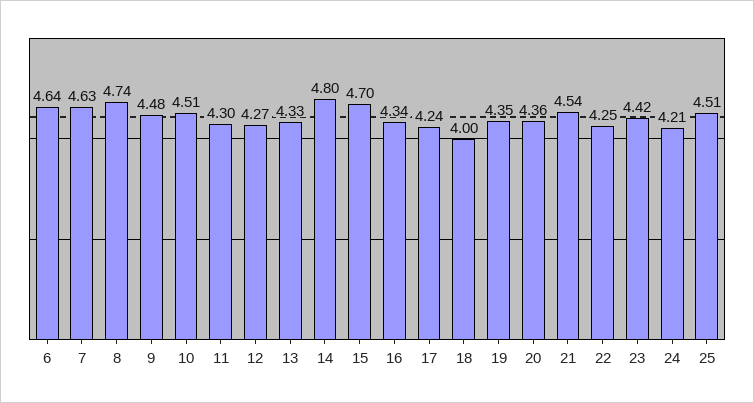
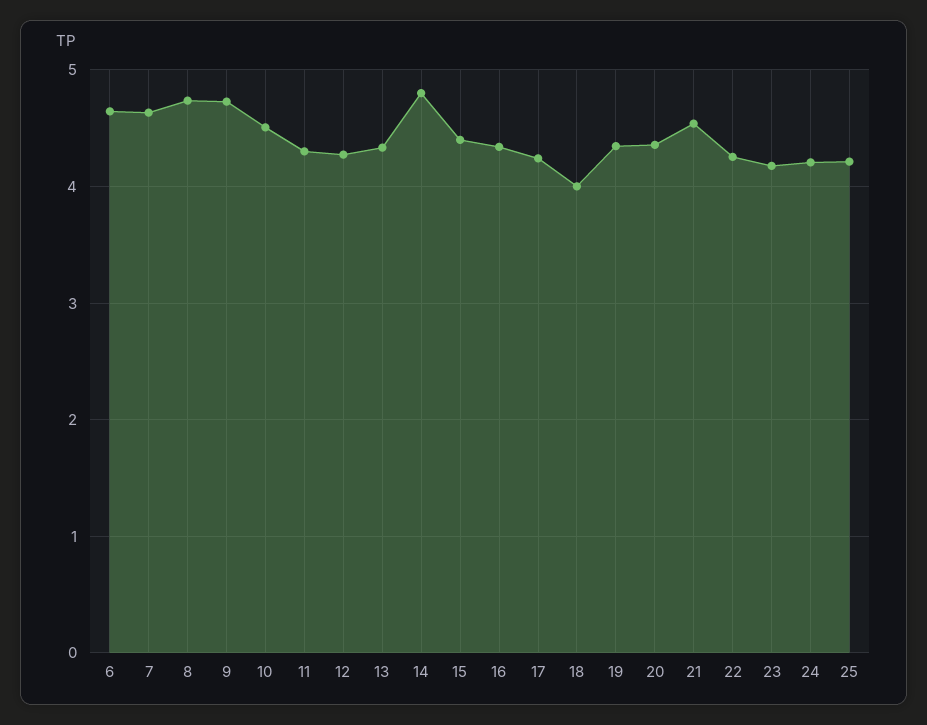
9: 4.48 -> 4.7
15: 4.7 -> 4.4
23: 4.42 -> 4.2
25: 4.51 -> 4.2

